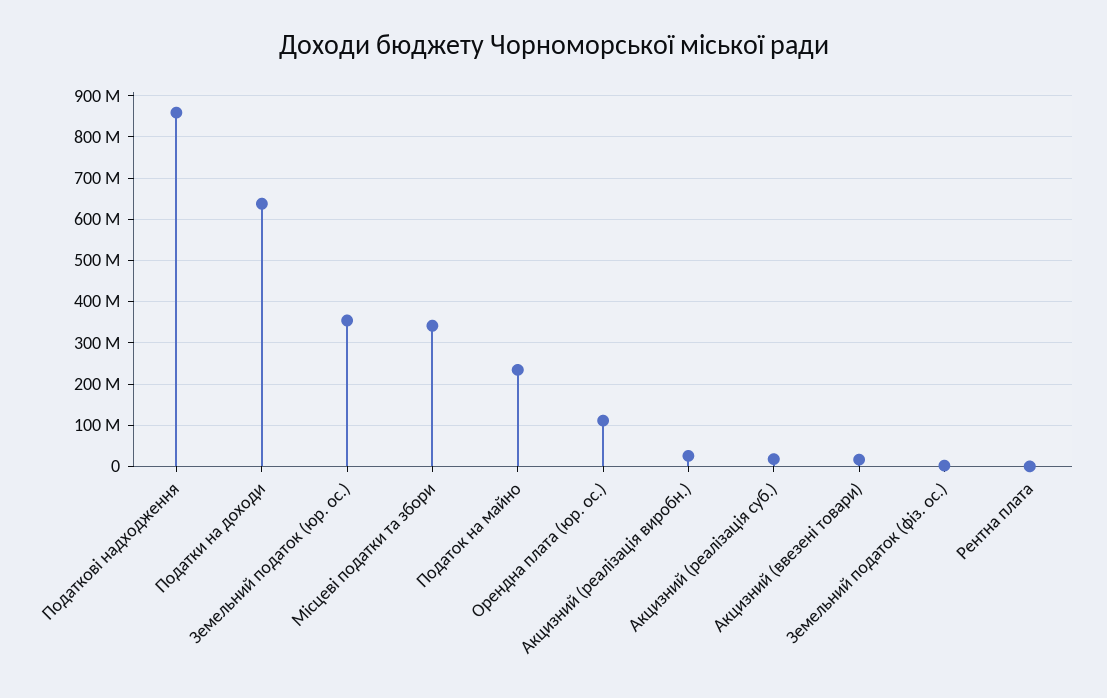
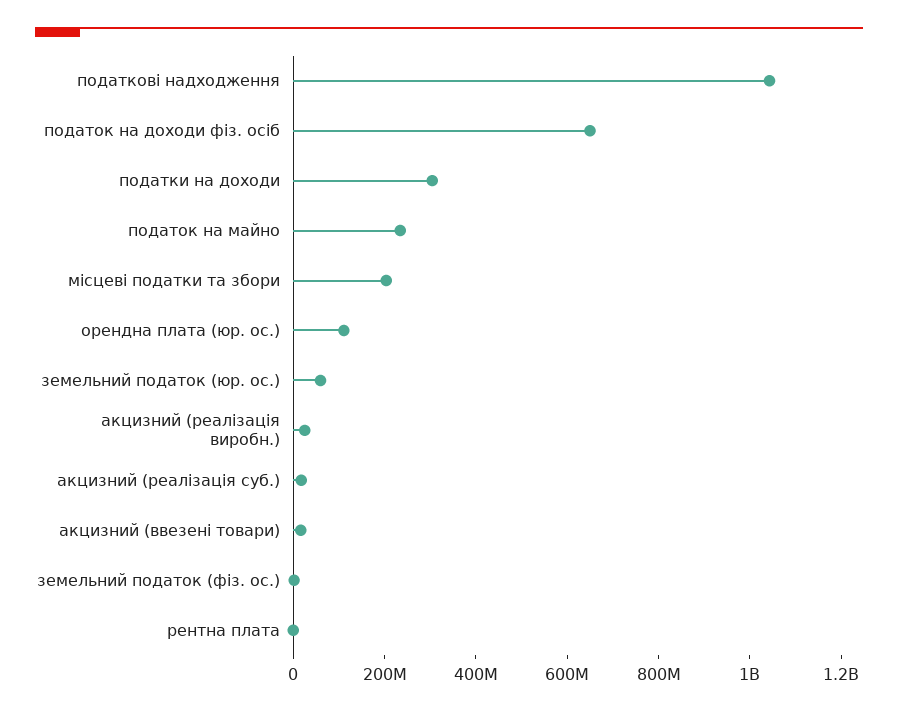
Податкові надходження: 860000000 -> 1050000000
Податки на доходи: 640000000 -> 300000000
Земельний податок (юр. ос.): 360000000 -> 50000000
Місцеві податки та збори: 340000000 -> 200000000
податок на доходи фіз. осіб: none -> 650000000

